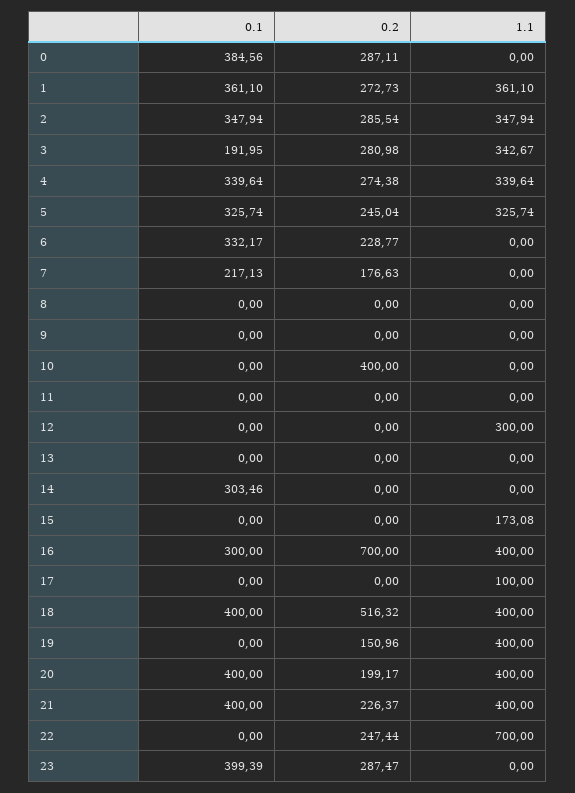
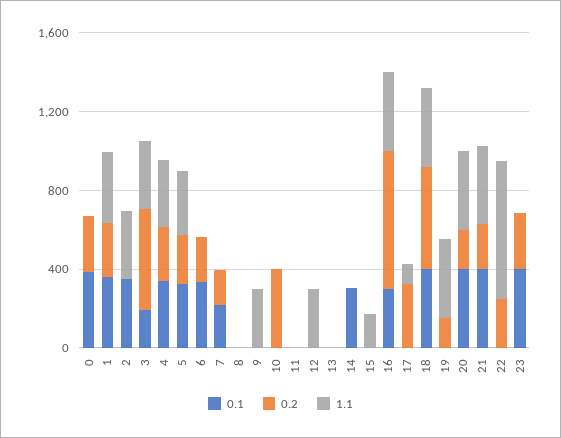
0.2, 2: 285.54 -> 0
0.2, 3: 280.98 -> 500
1.1, 9: 0 -> 300
0.2, 17: 0 -> 300

